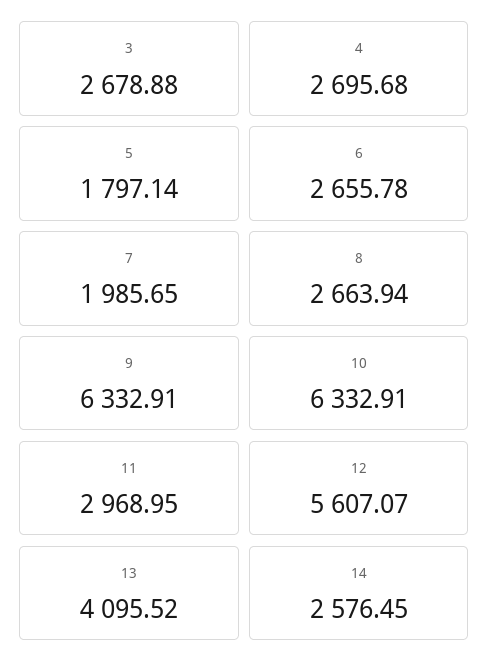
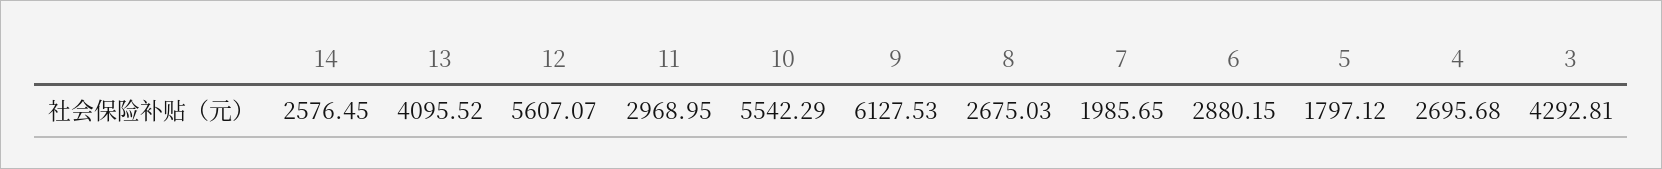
3: 2678.88 -> 4292.81
5: 1797.14 -> 1797.12
6: 2655.78 -> 2880.15
8: 2663.94 -> 2675.03
9: 6332.91 -> 6127.53
10: 6332.91 -> 5542.29

